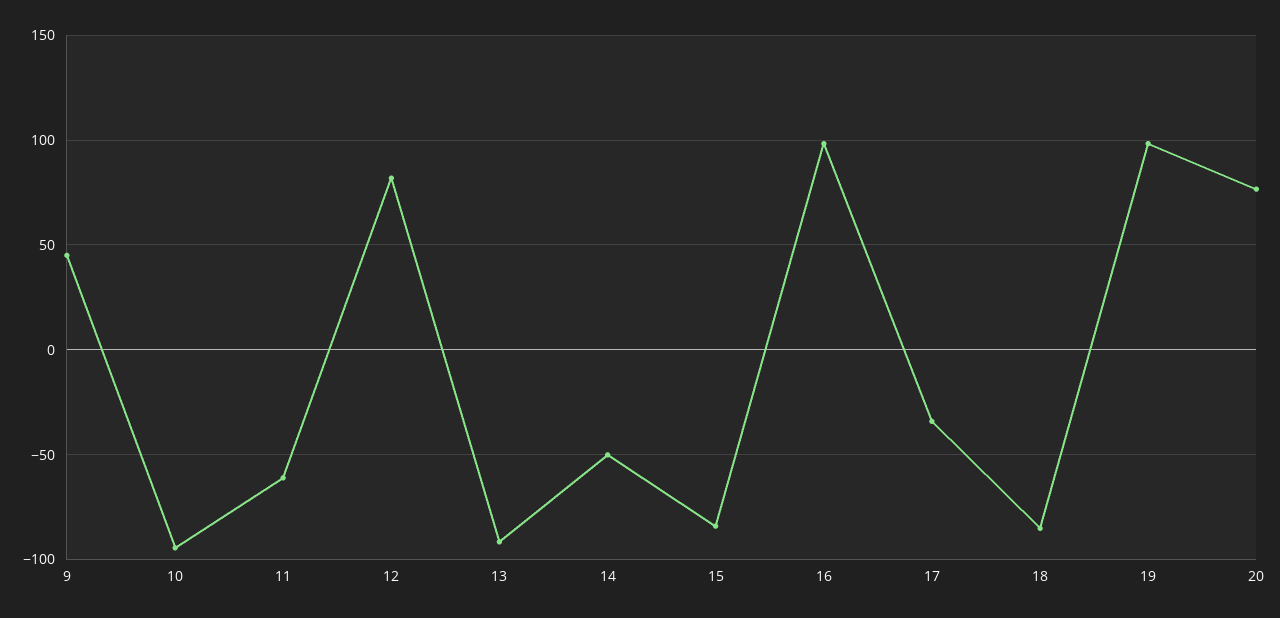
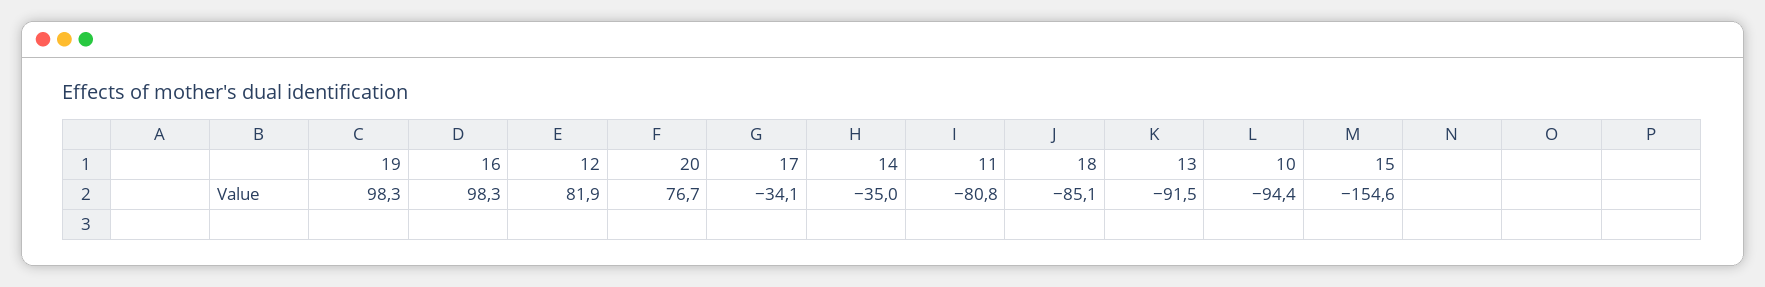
9: 45 -> none
11: -60 -> -80.8
14: -50 -> -35
15: -85 -> -154.6

